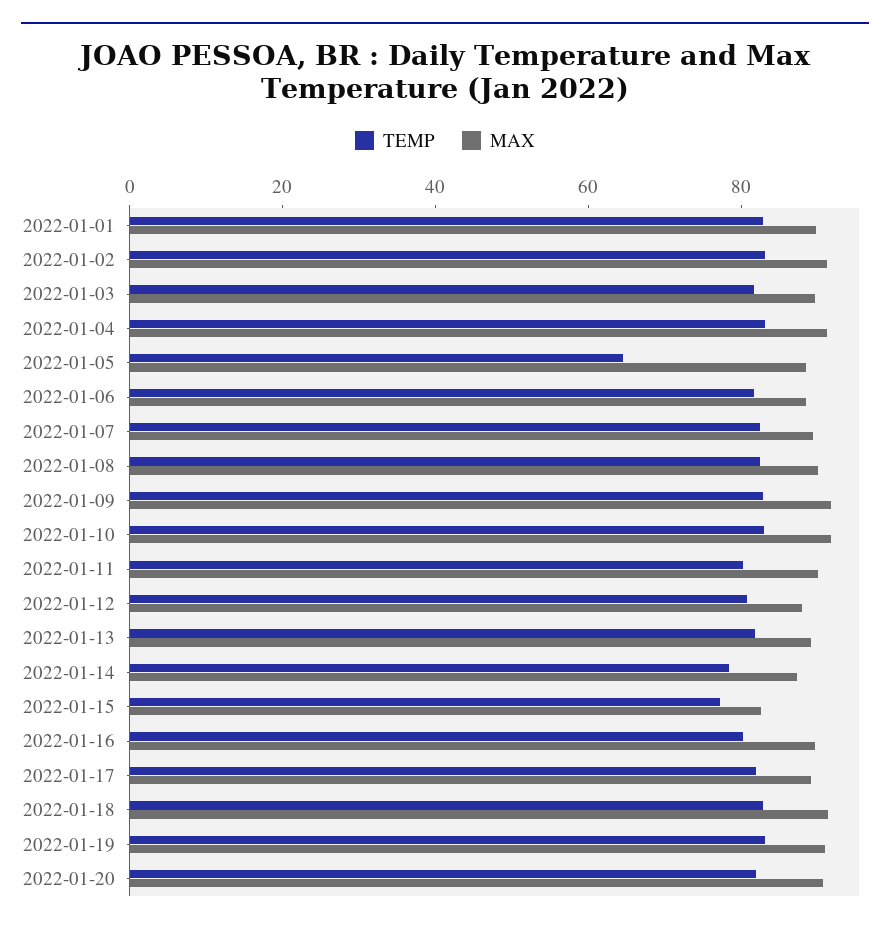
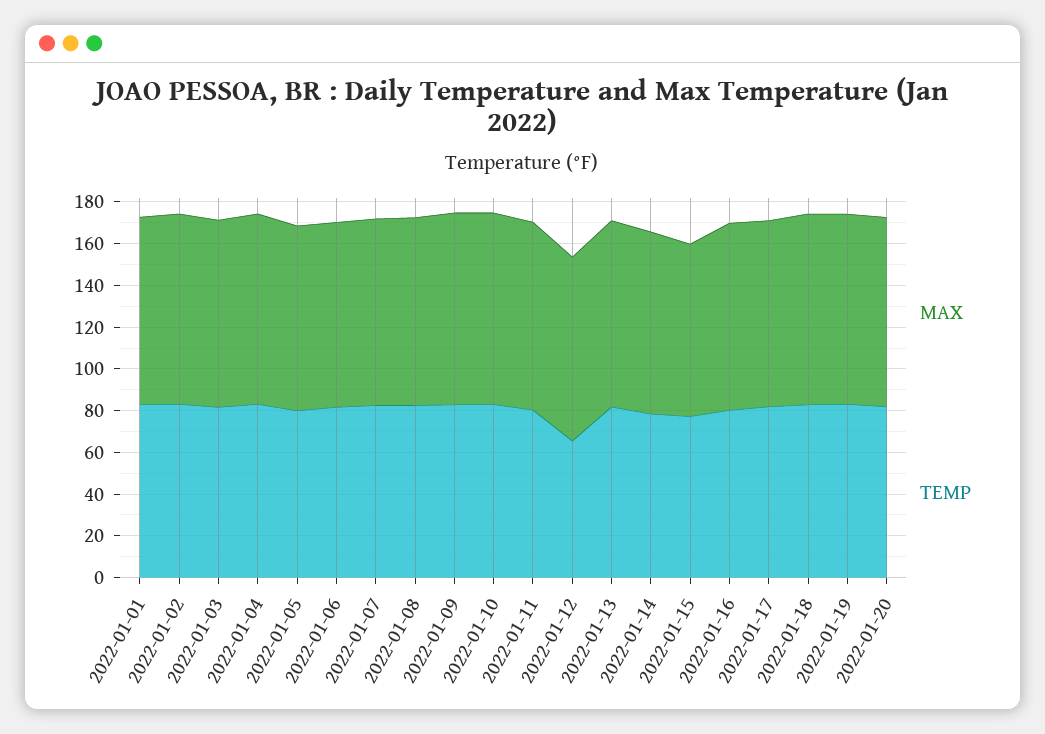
TEMP, 2022-01-05: 65 -> 80
TEMP, 2022-01-12: 80 -> 65

